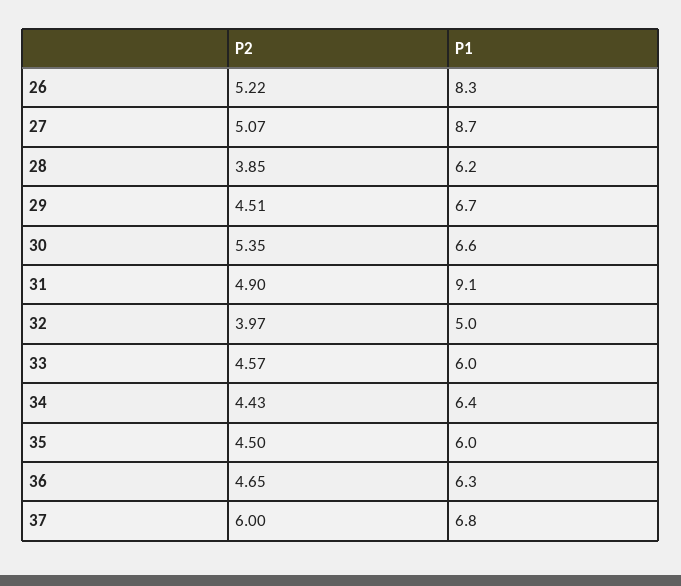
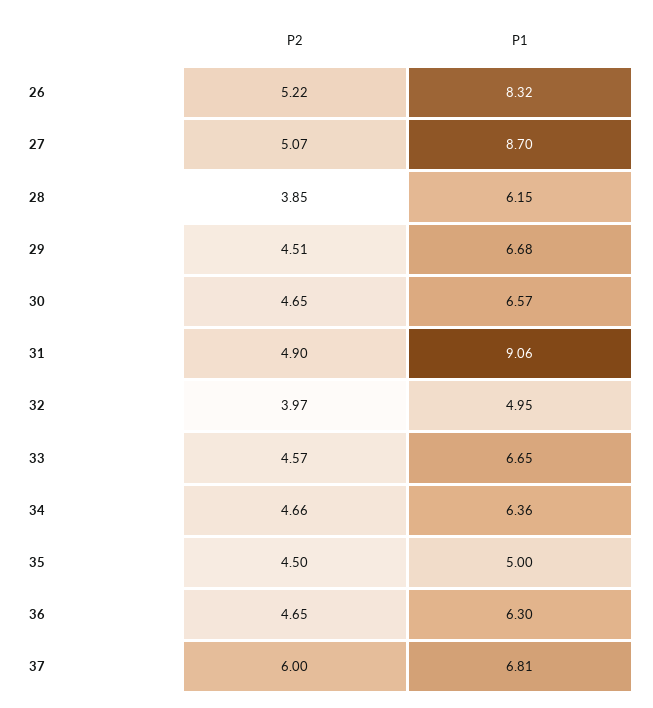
P2, 30: 5.35 -> 4.65
P1, 33: 6 -> 6.65
P2, 34: 4.43 -> 4.66
P1, 35: 6 -> 5

